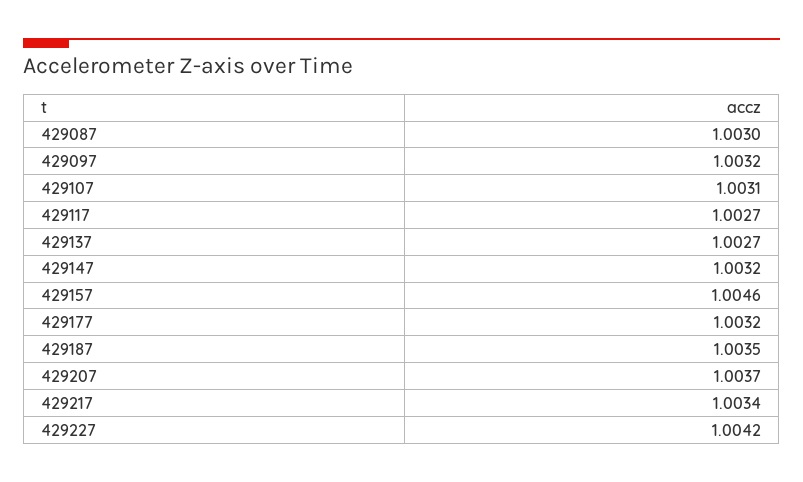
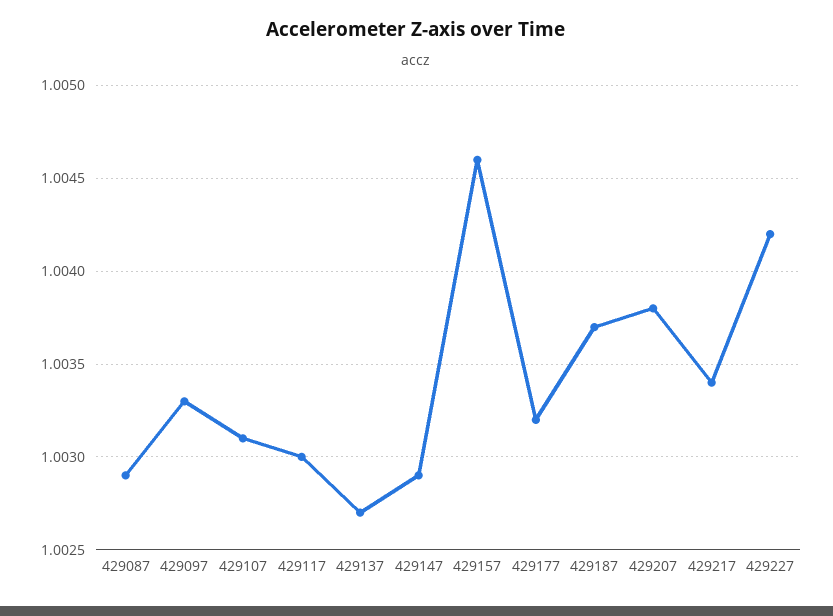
429087: 1.003 -> 1.0029
429097: 1.0032 -> 1.0033
429117: 1.0027 -> 1.003
429147: 1.0032 -> 1.0029
429187: 1.0035 -> 1.0037
429207: 1.0037 -> 1.0038

